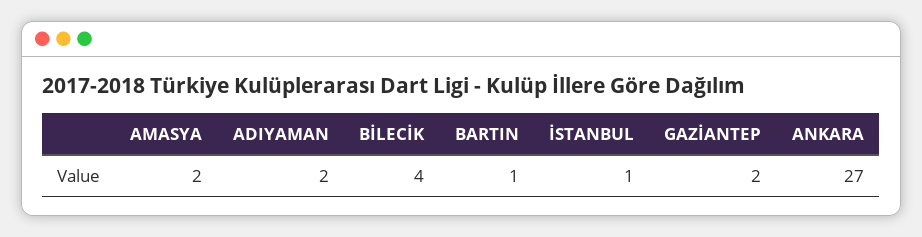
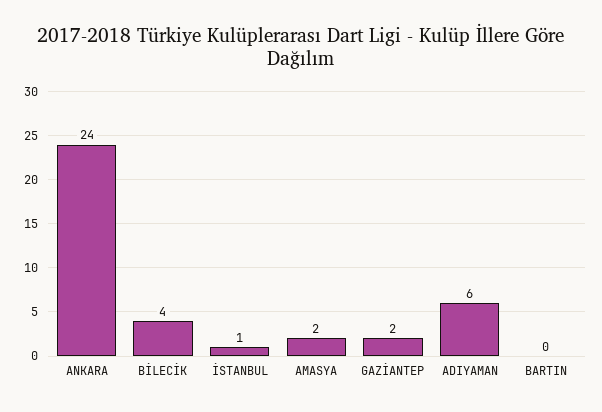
ADIYAMAN: 2 -> 6
BARTIN: 1 -> 0
ANKARA: 27 -> 24

